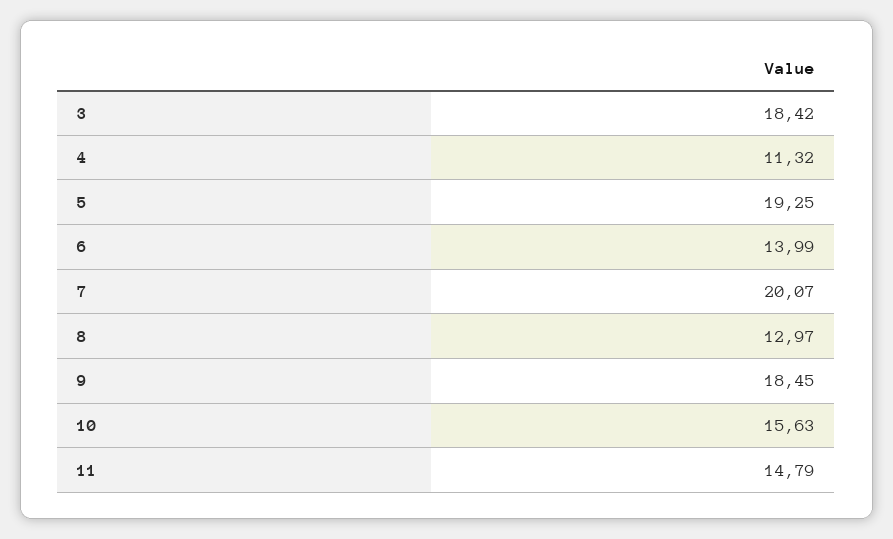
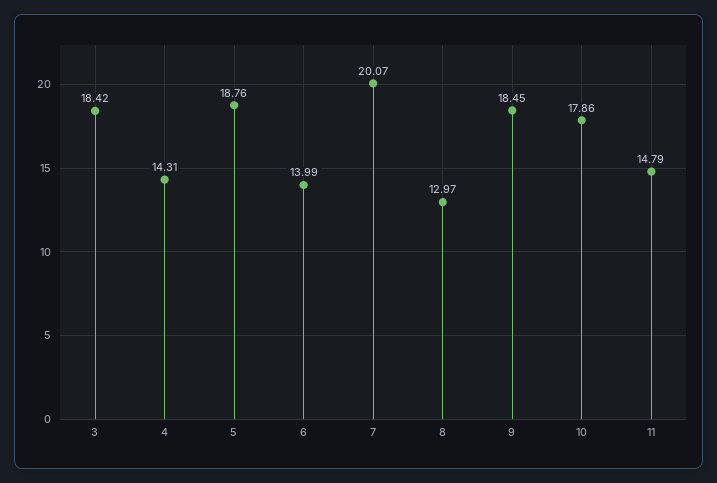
4: 11.32 -> 14.31
5: 19.25 -> 18.76
10: 15.63 -> 17.86

